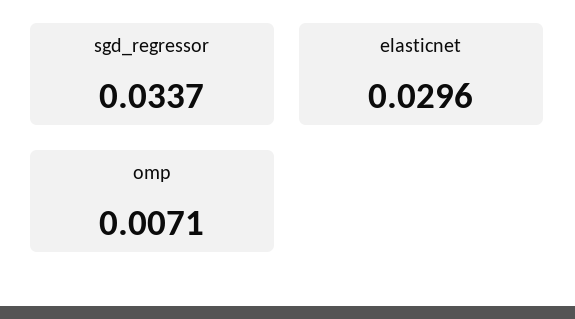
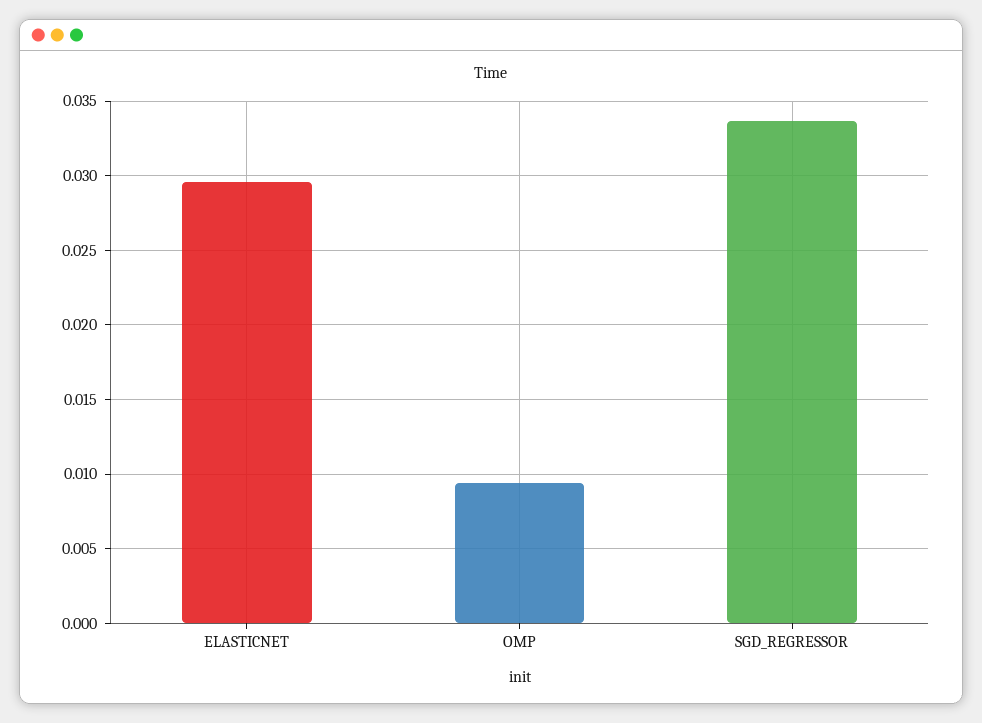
omp: 0.0071 -> 0.0095

